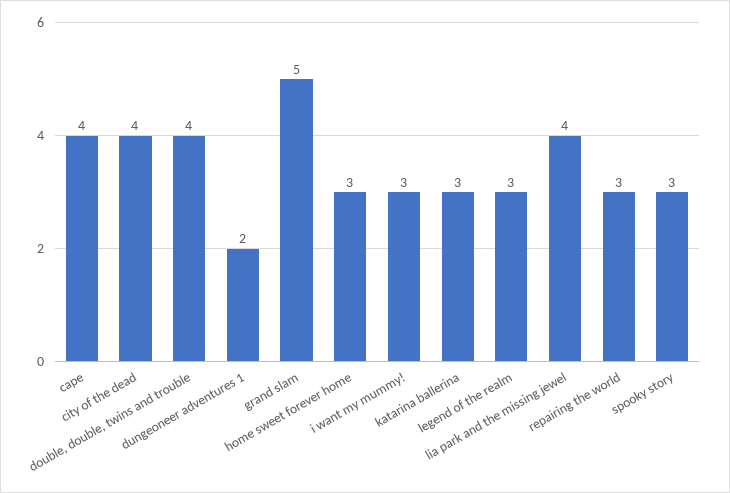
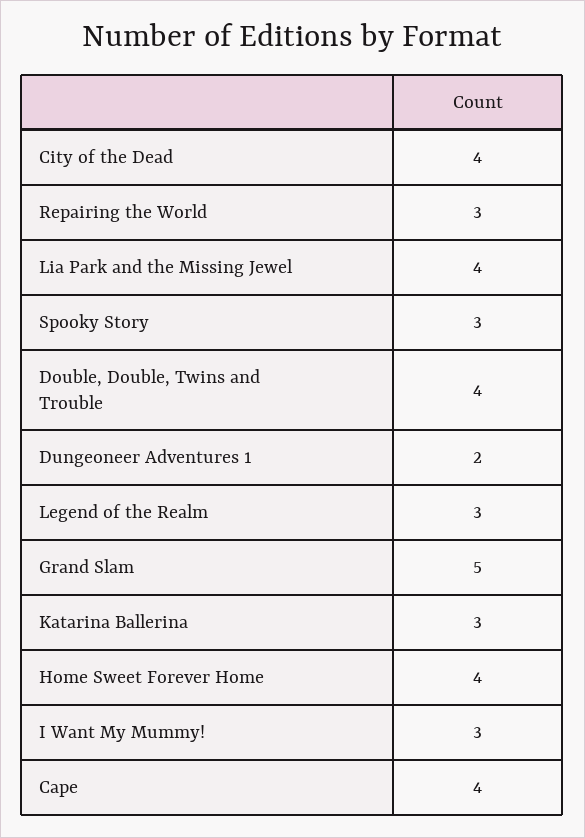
home sweet forever home: 3 -> 4

